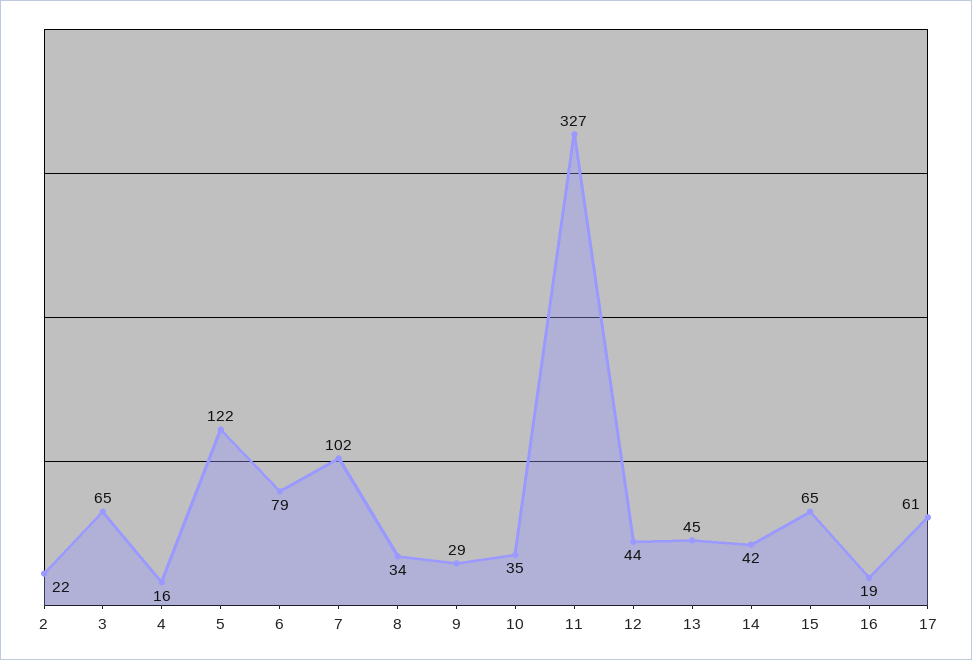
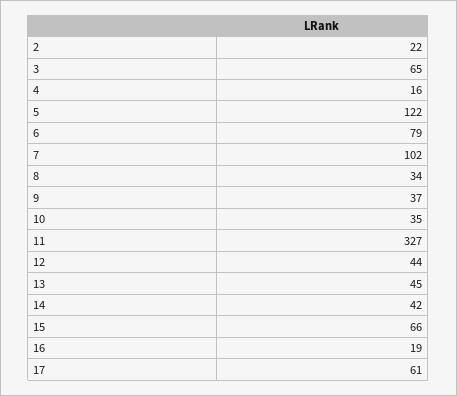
9: 29 -> 37
15: 65 -> 66

